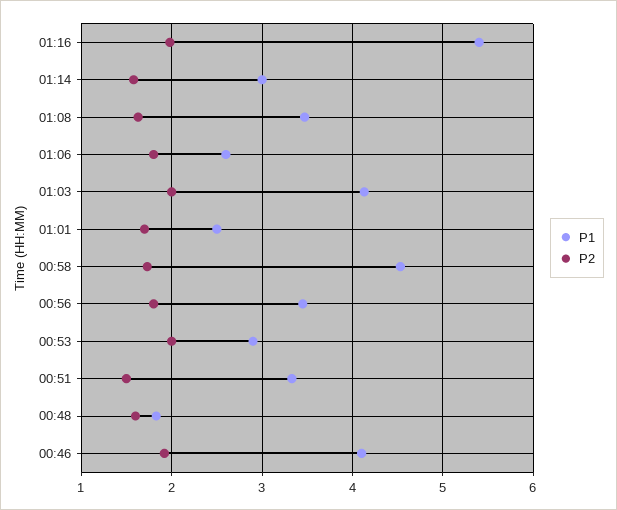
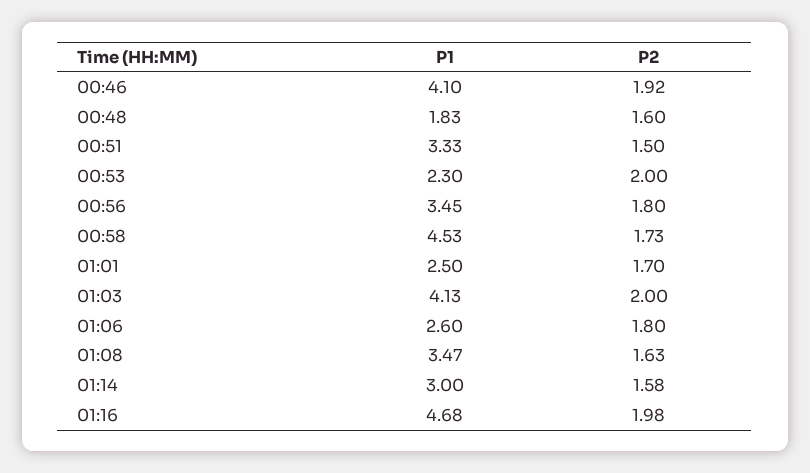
P1, 01:16: 5.4 -> 4.68
P1, 00:53: 2.9 -> 2.3

